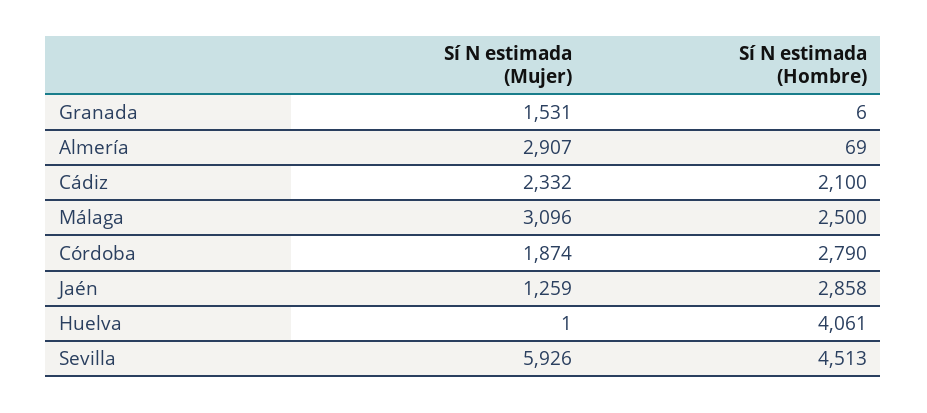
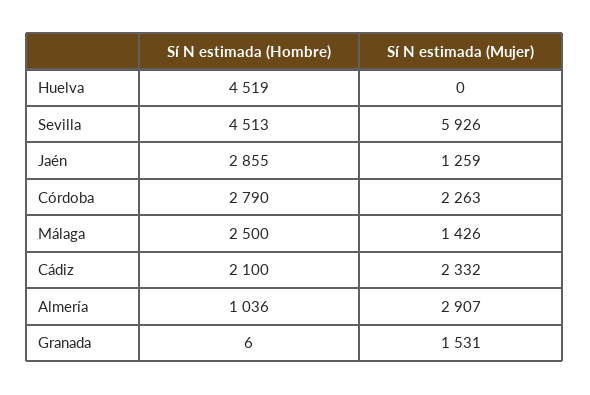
Sí N estimada (Hombre), Almería: 69 -> 1036
Sí N estimada (Mujer), Málaga: 3096 -> 1426
Sí N estimada (Mujer), Córdoba: 1874 -> 2263
Sí N estimada (Hombre), Jaén: 2858 -> 2855
Sí N estimada (Mujer), Huelva: 1 -> 0
Sí N estimada (Hombre), Huelva: 4061 -> 4519

